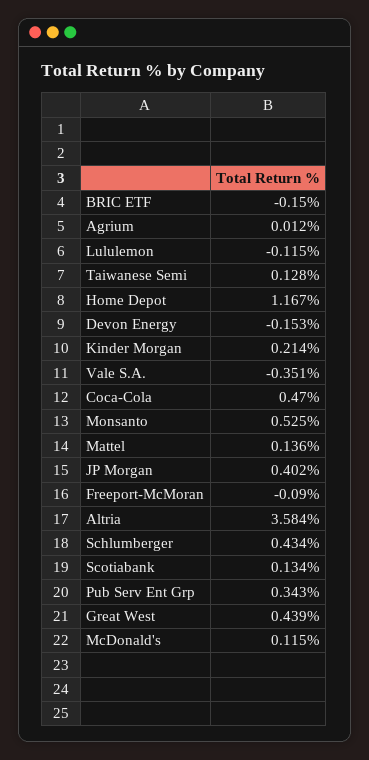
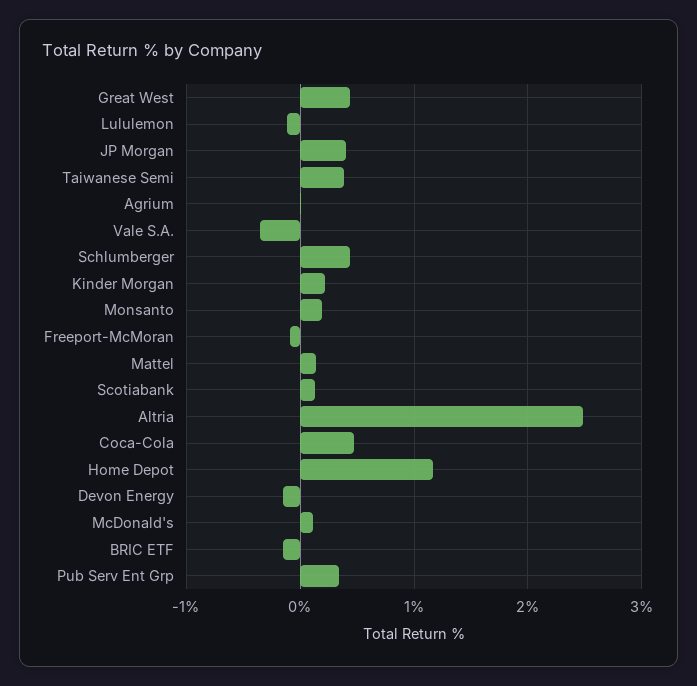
Taiwanese Semi: 0.128 -> 0.4
Monsanto: 0.525 -> 0.2
Altria: 3.584 -> 2.5

